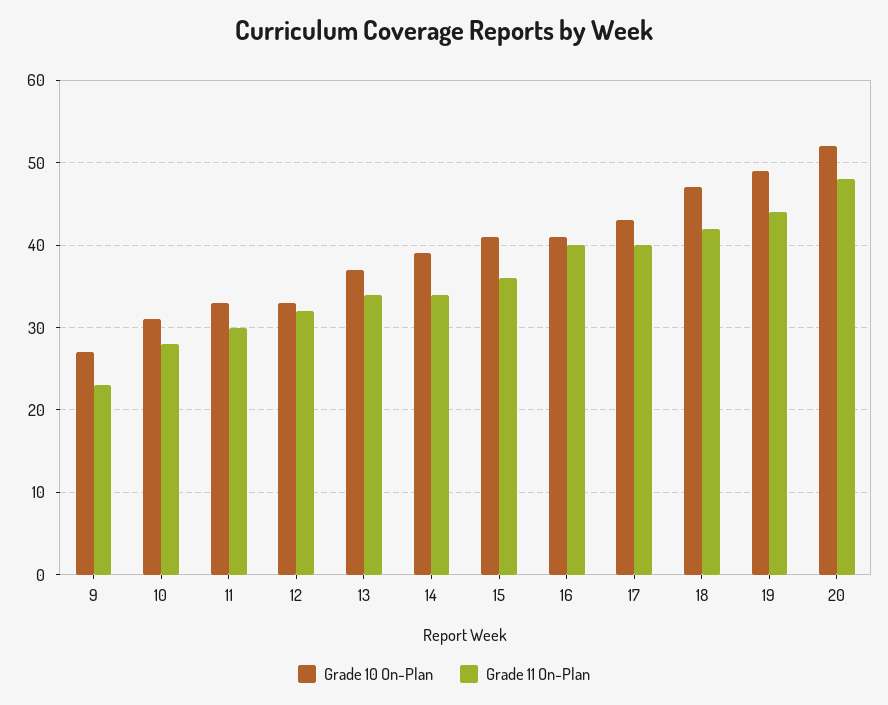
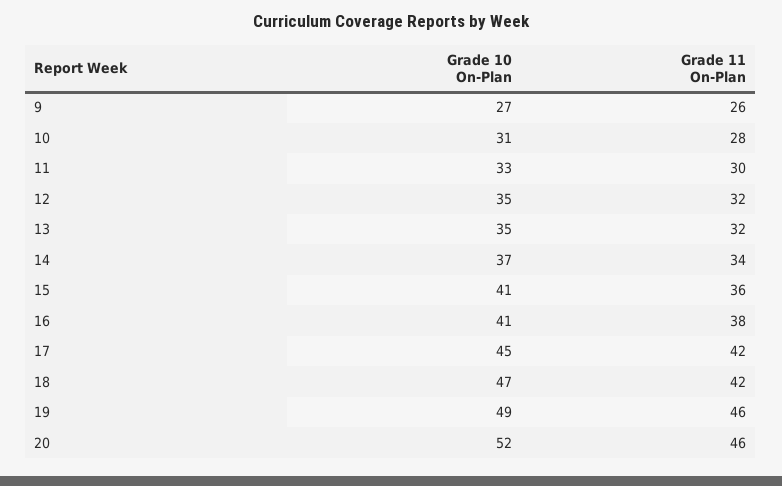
Grade 11 On-Plan, 9: 23 -> 26
Grade 10 On-Plan, 12: 33 -> 35
Grade 10 On-Plan, 13: 37 -> 35
Grade 11 On-Plan, 13: 34 -> 32
Grade 10 On-Plan, 14: 39 -> 37
Grade 11 On-Plan, 16: 40 -> 38
Grade 10 On-Plan, 17: 43 -> 45
Grade 11 On-Plan, 17: 40 -> 42
Grade 11 On-Plan, 19: 44 -> 46
Grade 11 On-Plan, 20: 48 -> 46

